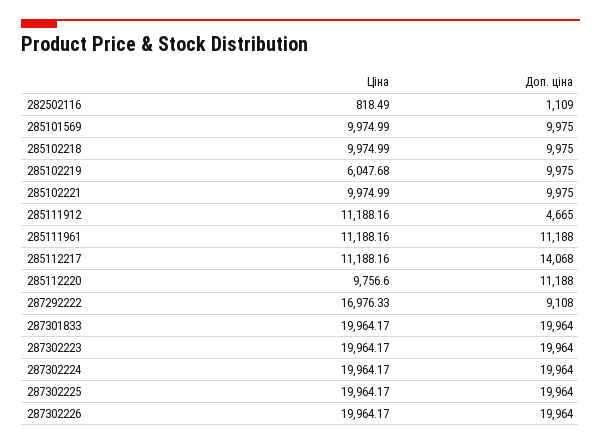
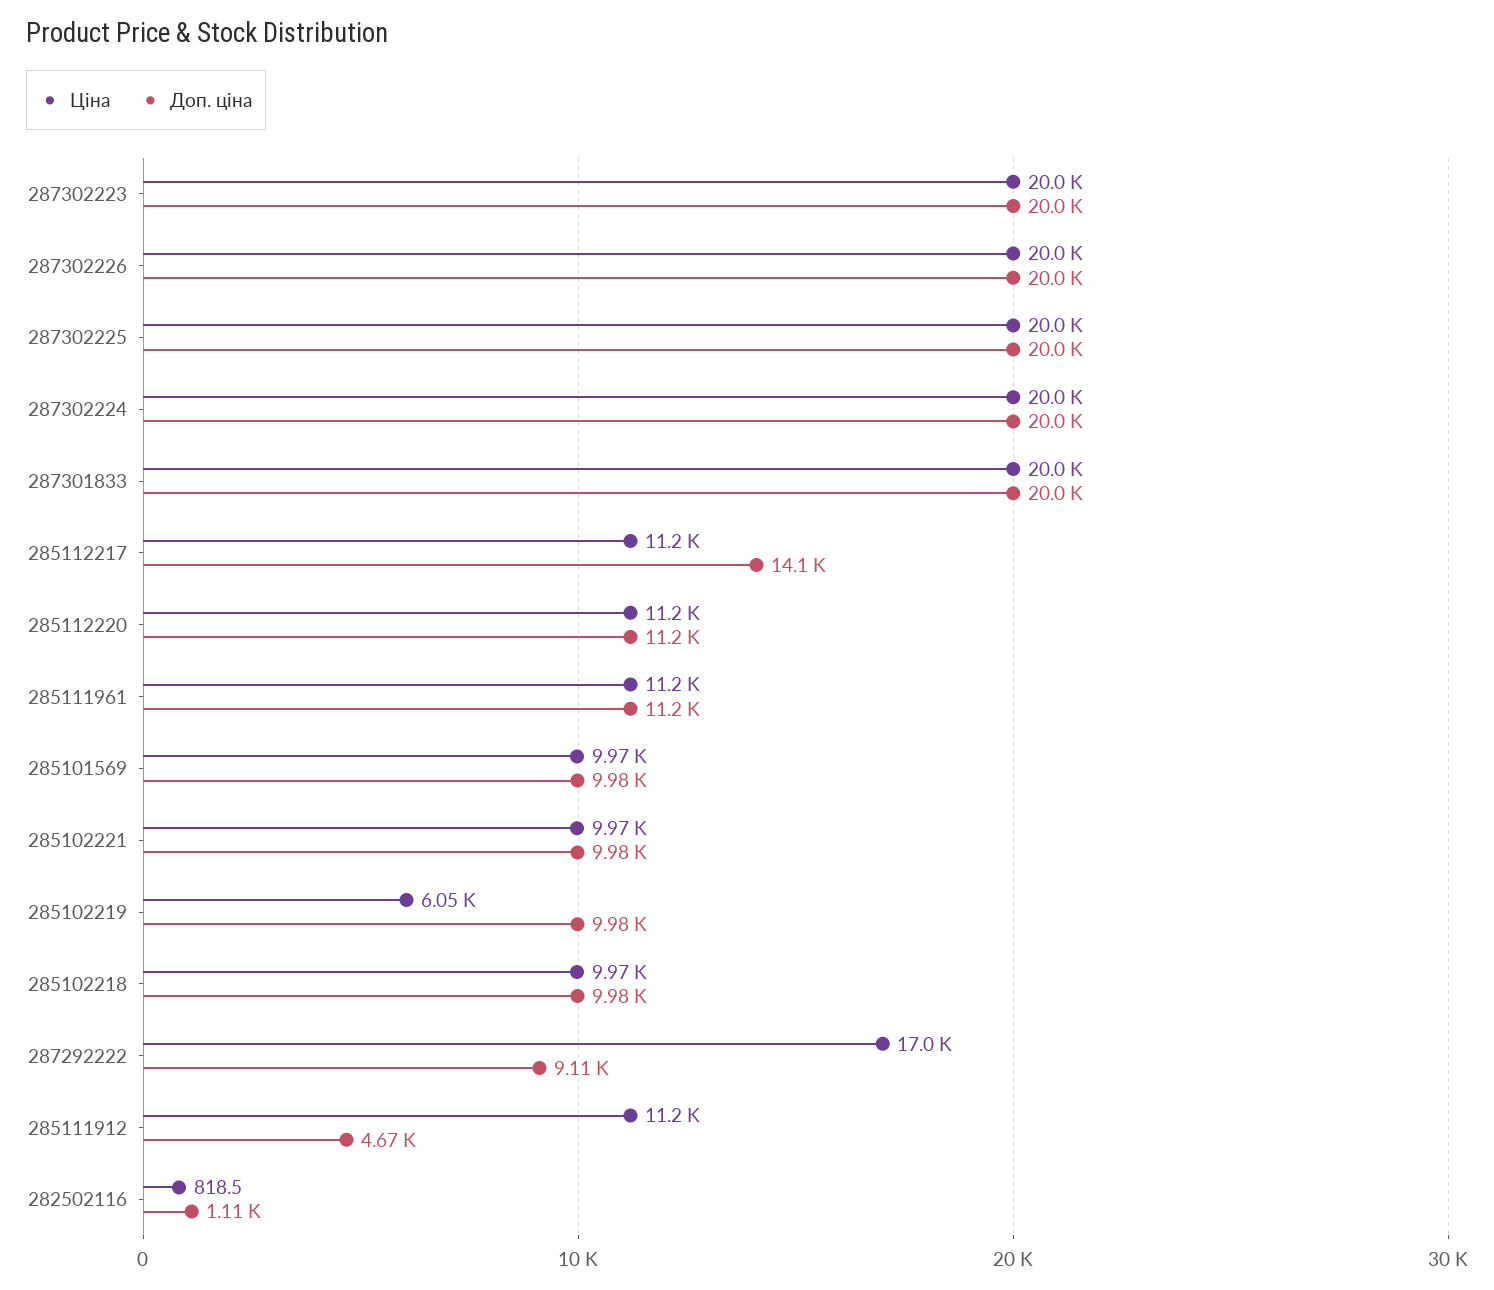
Ціна, 285112220: 9756.6 -> 11200

